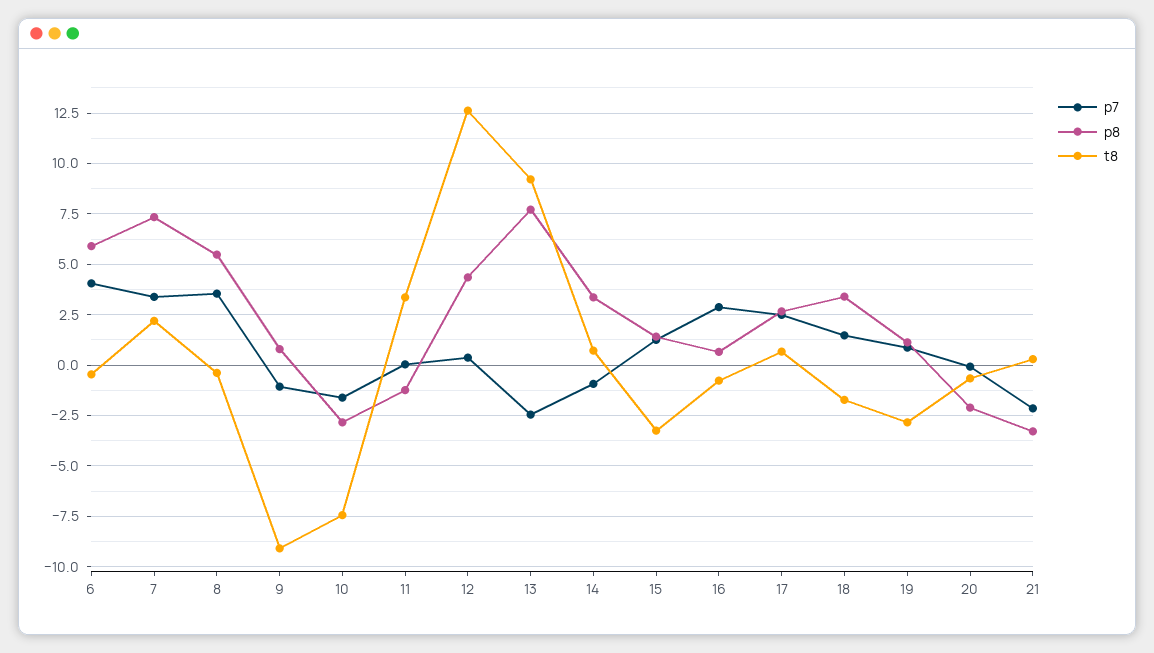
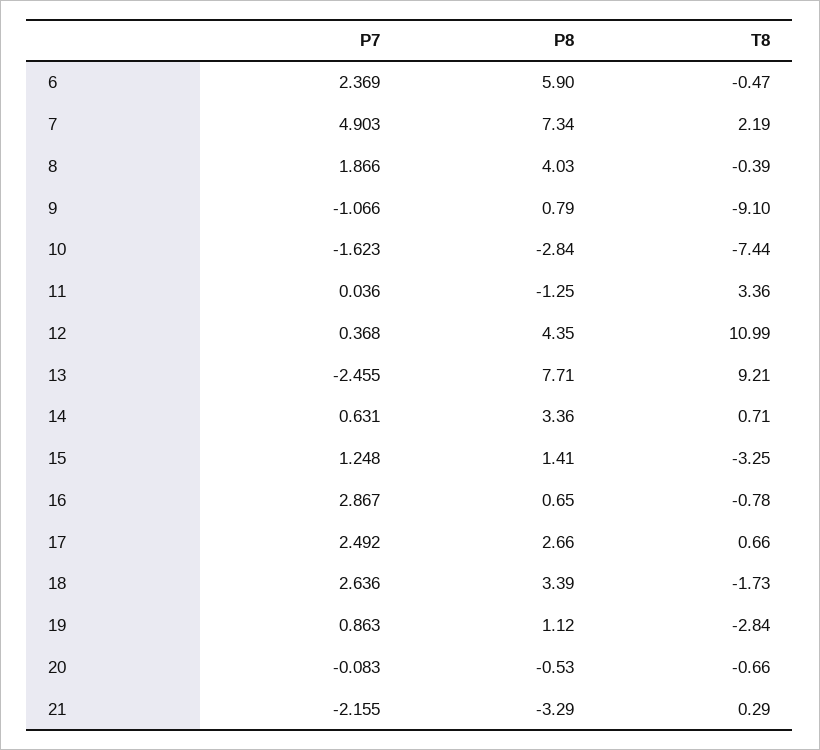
p7, 6: 4 -> 2.369
p7, 7: 3.5 -> 4.903
p7, 8: 3.5 -> 1.866
p8, 8: 5.5 -> 4.03
t8, 12: 12.5 -> 10.99
p7, 14: -1 -> 0.631
p7, 18: 1.5 -> 2.636
p8, 20: -2 -> -0.53

